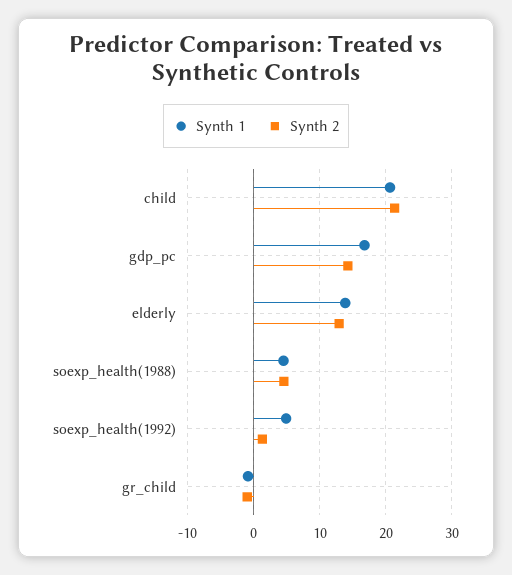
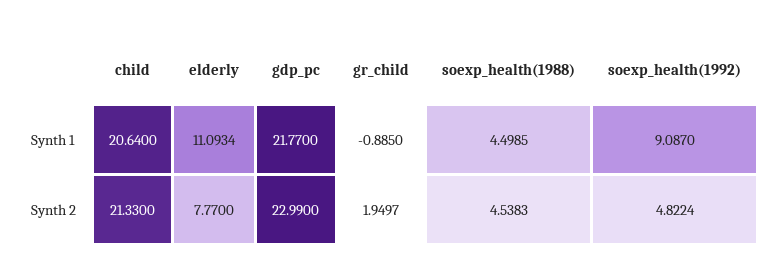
Synth 1, gdp_pc: 17 -> 21.77
Synth 2, gdp_pc: 14 -> 22.99
Synth 1, elderly: 14 -> 11.0934
Synth 2, elderly: 13 -> 7.77
Synth 1, soexp_health(1992): 5 -> 9.087
Synth 2, soexp_health(1992): 1 -> 4.8224
Synth 2, gr_child: -1 -> 1.9497

